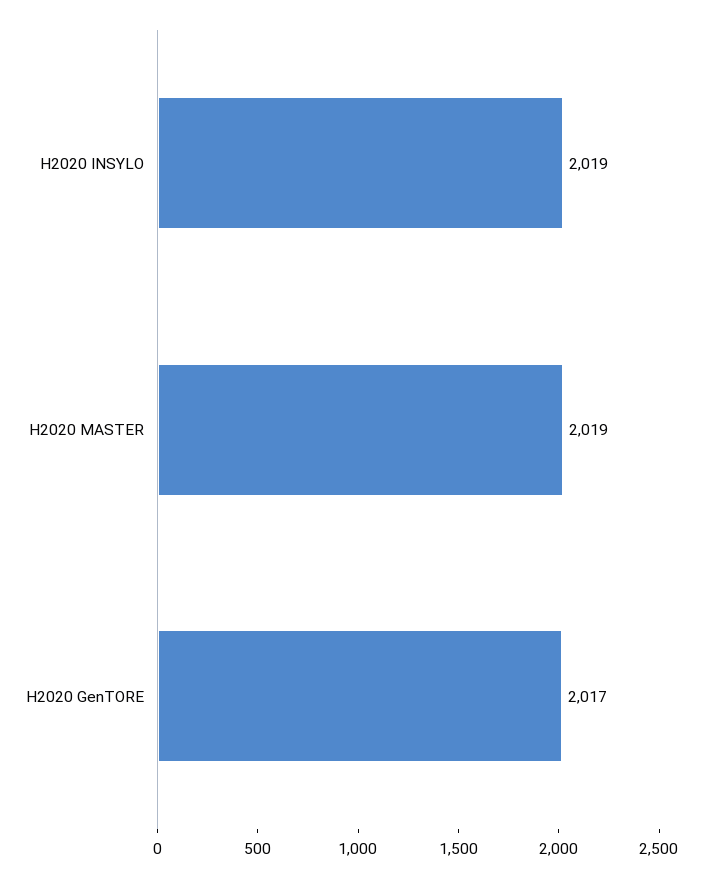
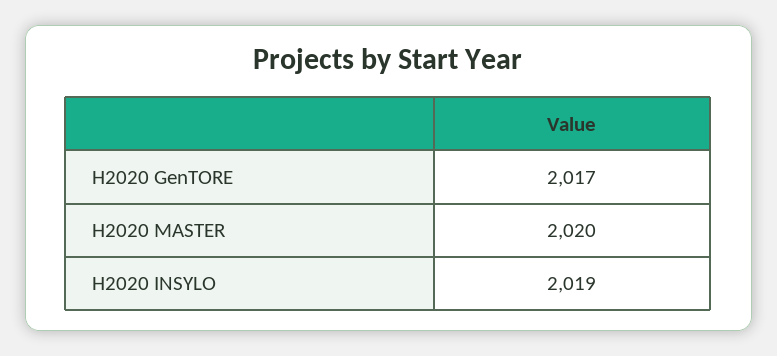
H2020 MASTER: 2019 -> 2020

